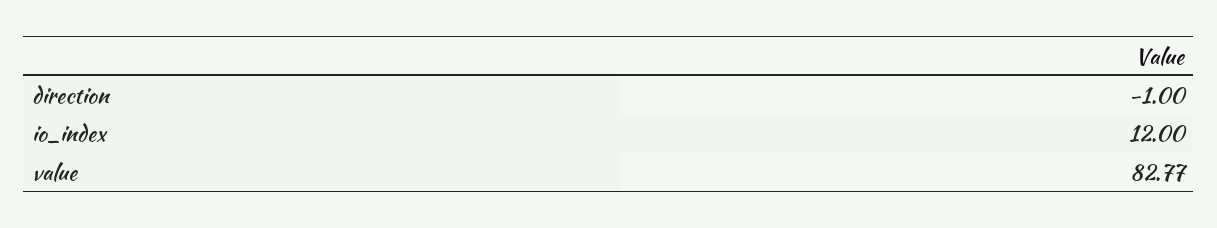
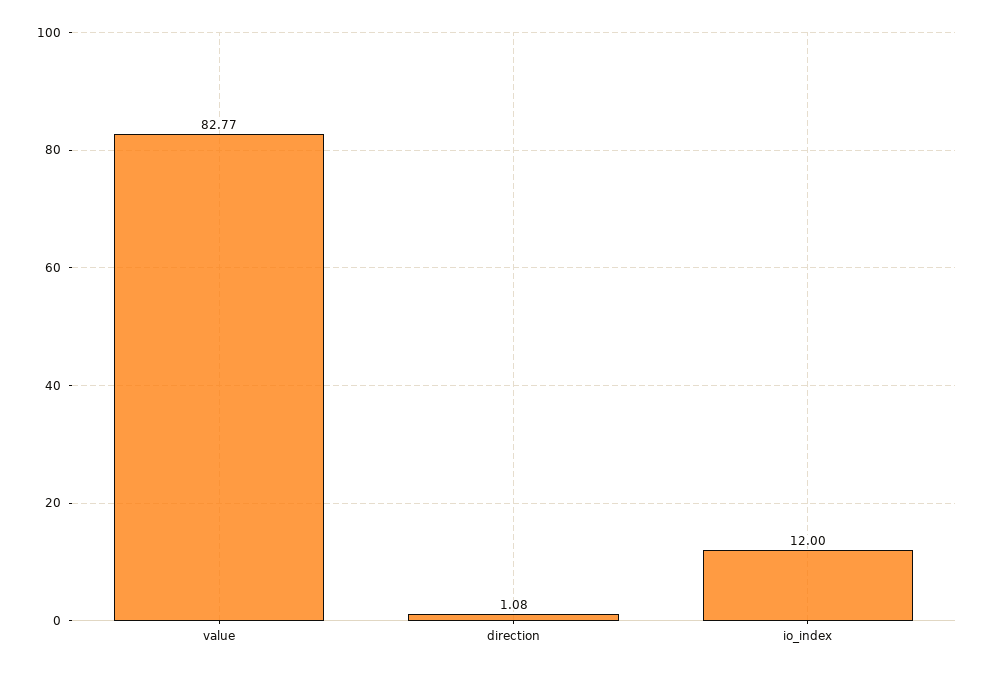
direction: -1 -> 1.08

